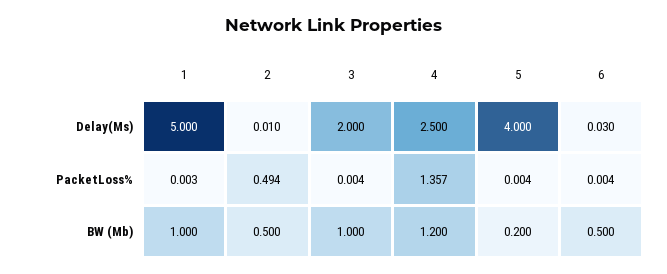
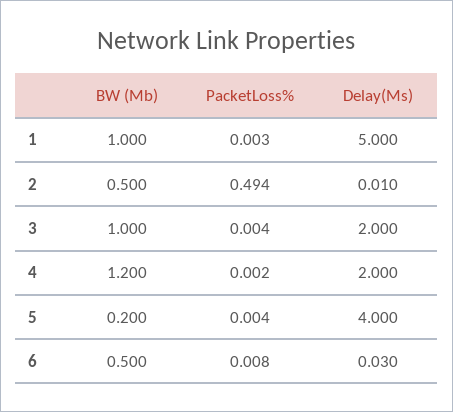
4, Delay(Ms): 2.5 -> 2
4, PacketLoss%: 1.357 -> 0.002
6, PacketLoss%: 0.004 -> 0.008

